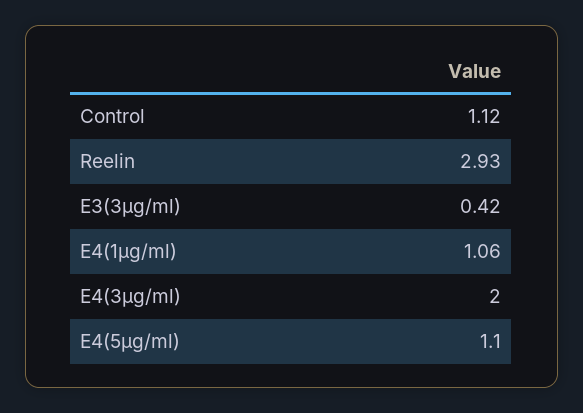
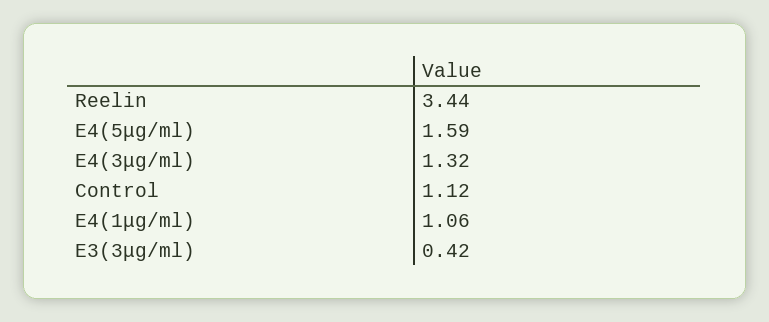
Reelin: 2.93 -> 3.44
E4(3μg/ml): 2 -> 1.32
E4(5μg/ml): 1.1 -> 1.59

